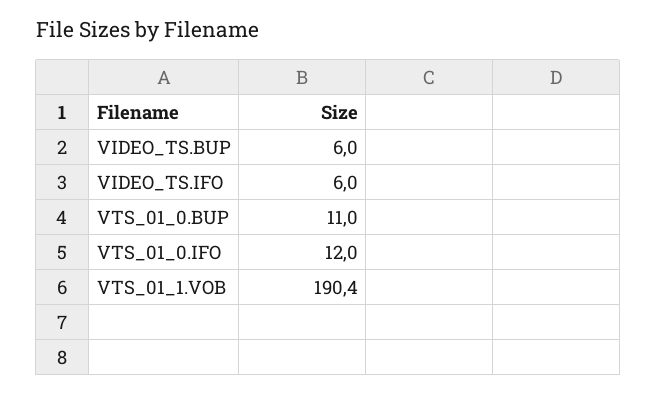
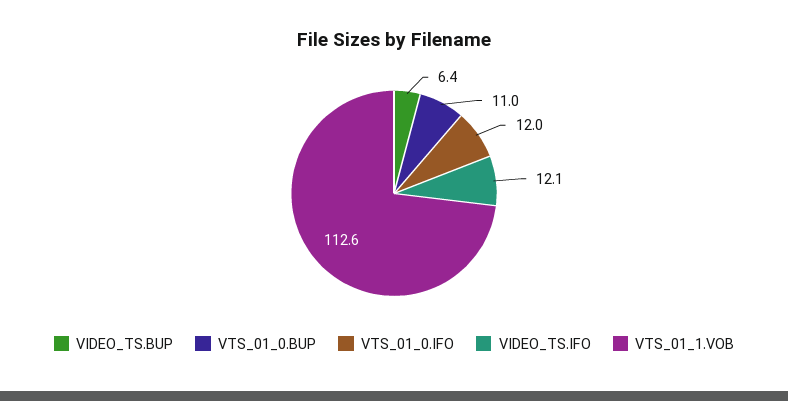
VIDEO_TS.BUP: 6 -> 6.4
VIDEO_TS.IFO: 6 -> 12.1
VTS_01_1.VOB: 190.4 -> 112.6

